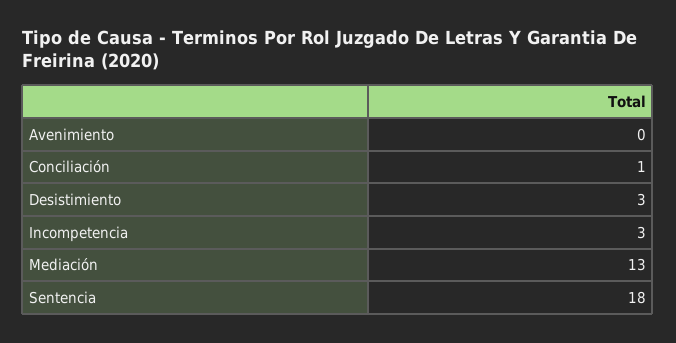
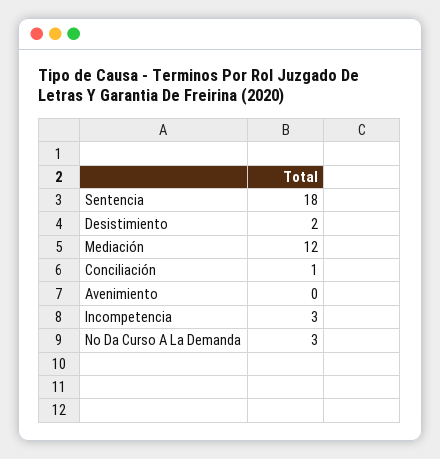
Desistimiento: 3 -> 2
Mediación: 13 -> 12
No Da Curso A La Demanda: none -> 3

